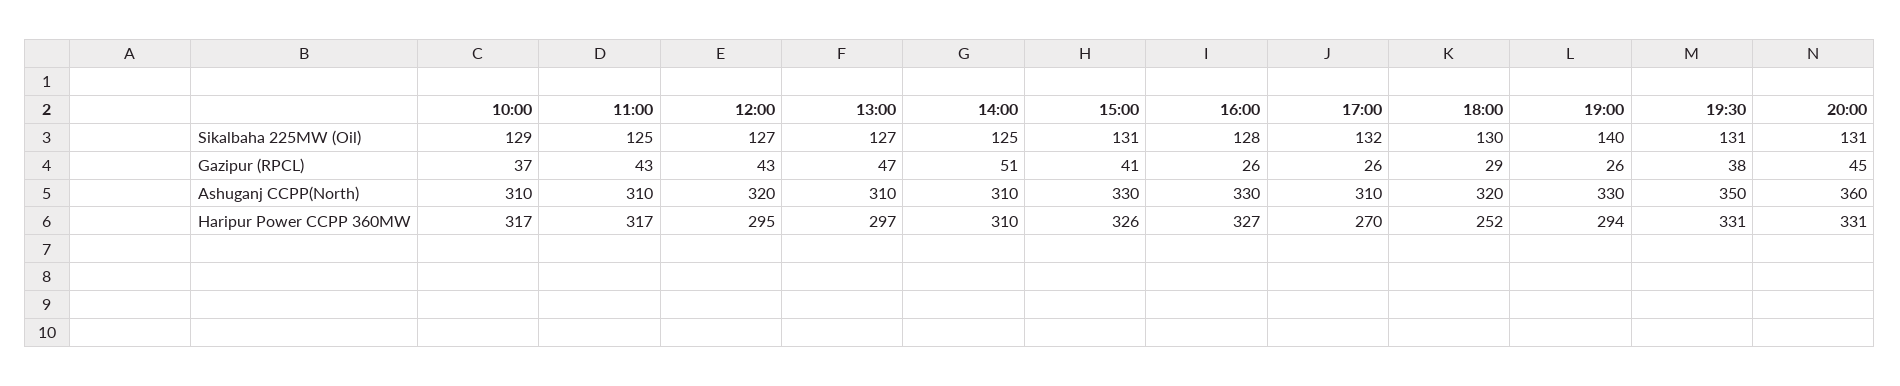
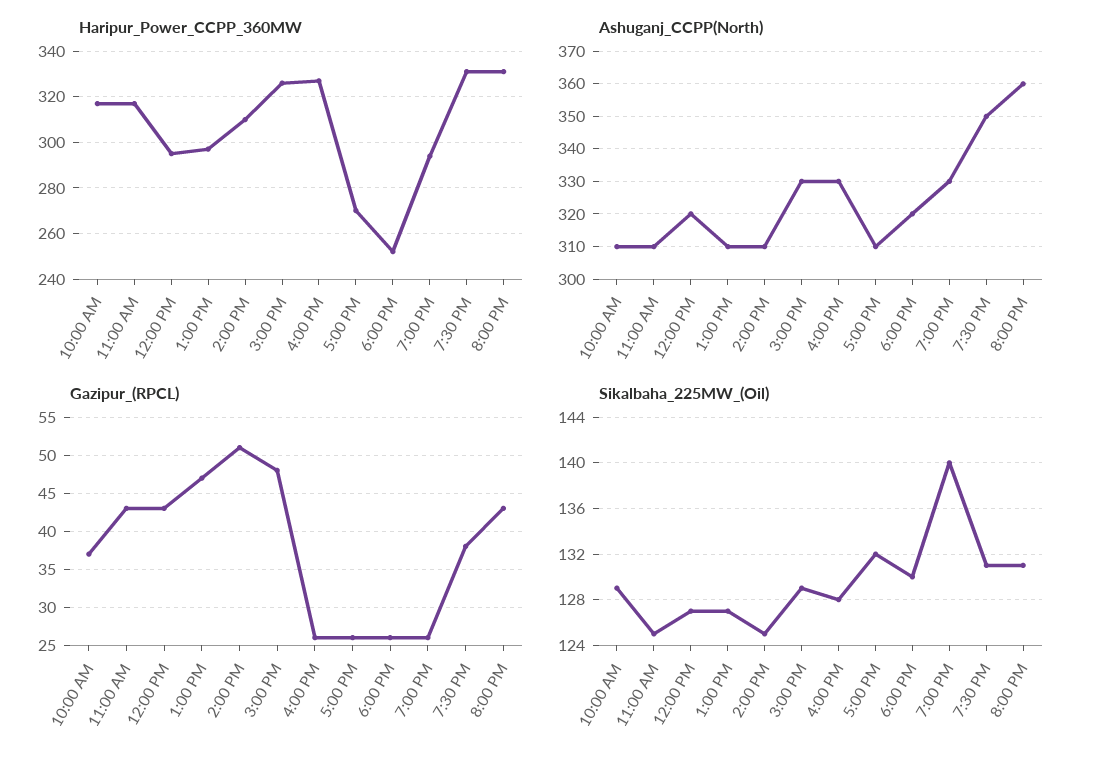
Sikalbaha 225MW (Oil), 15:00: 131 -> 129
Gazipur (RPCL), 15:00: 41 -> 48
Gazipur (RPCL), 18:00: 29 -> 26
Gazipur (RPCL), 20:00: 45 -> 43

